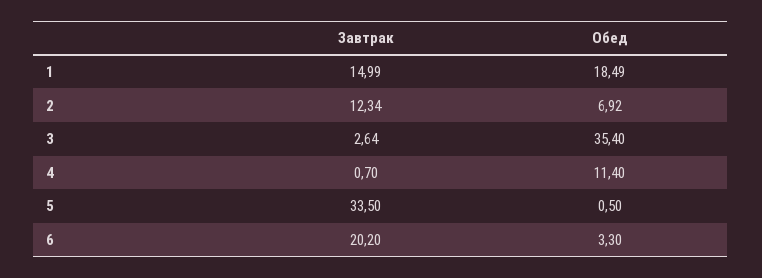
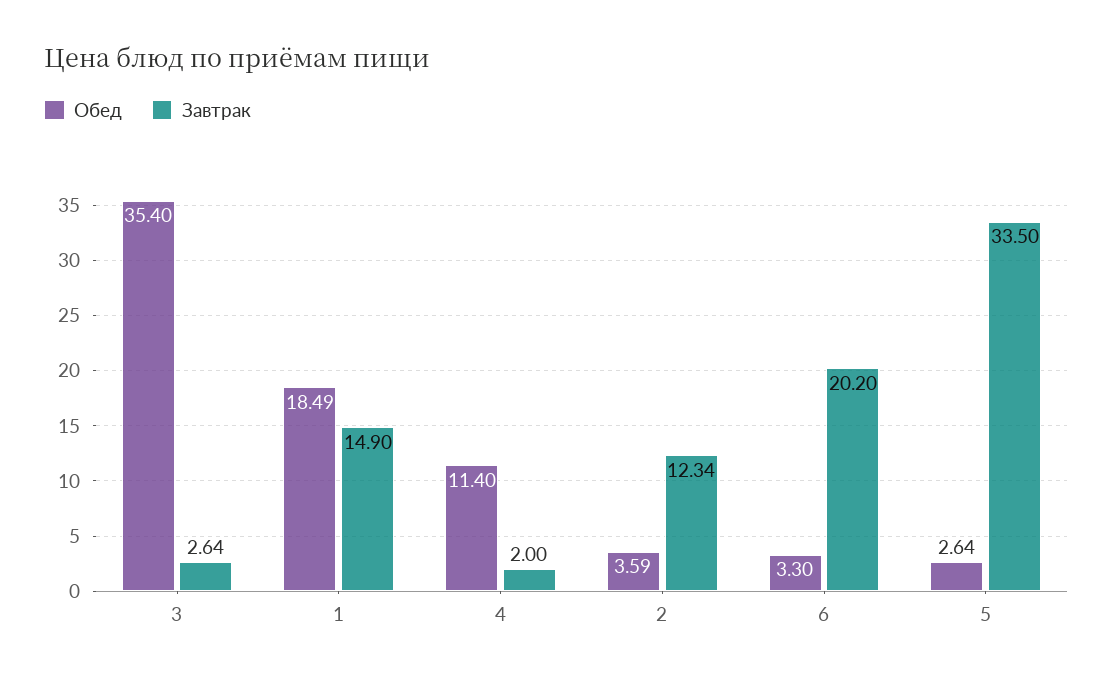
Завтрак, 1: 14.99 -> 14.9
Обед, 2: 6.92 -> 3.59
Завтрак, 4: 0.7 -> 2
Обед, 5: 0.5 -> 2.64

